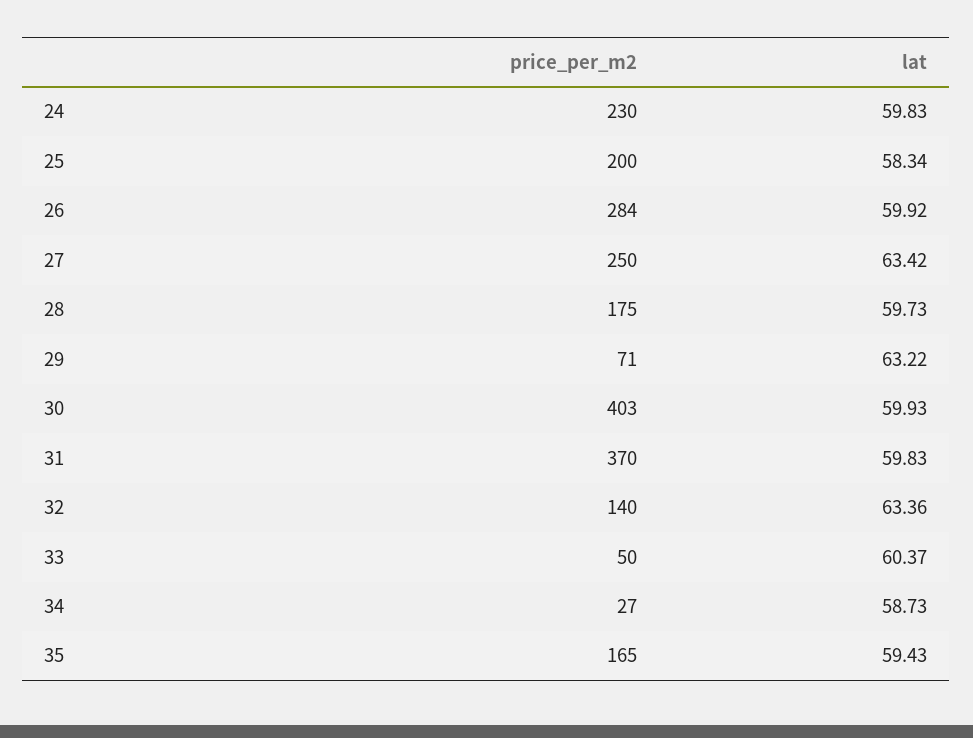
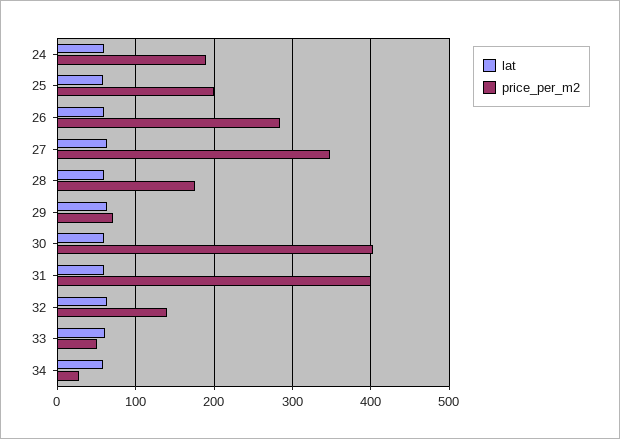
price_per_m2, 24: 230 -> 190
price_per_m2, 27: 250 -> 350
price_per_m2, 31: 370 -> 400
price_per_m2, 35: 165 -> none
lat, 35: 59.43 -> none

